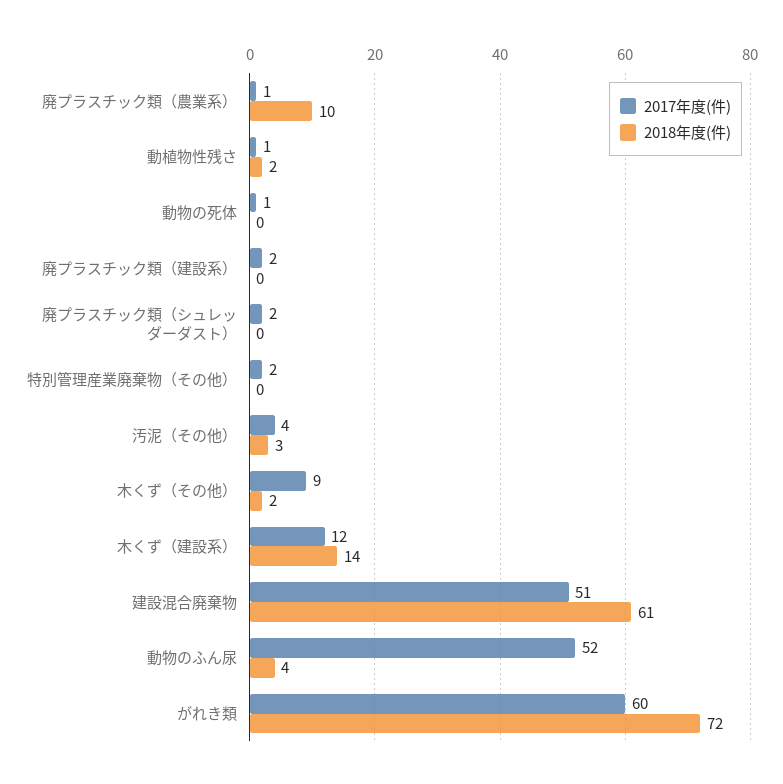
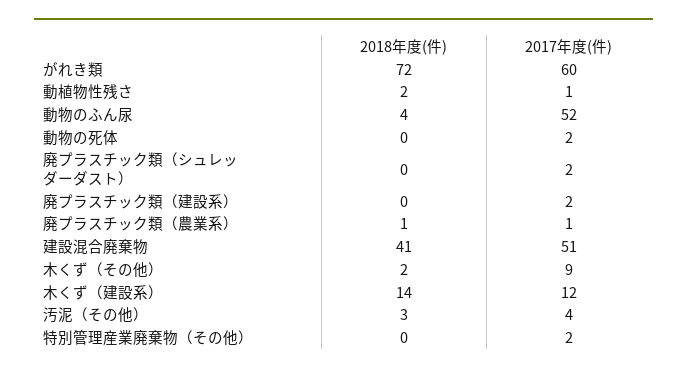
2018年度(件), 廃プラスチック類（農業系）: 10 -> 1
2017年度(件), 動物の死体: 1 -> 2
2018年度(件), 建設混合廃棄物: 61 -> 41

